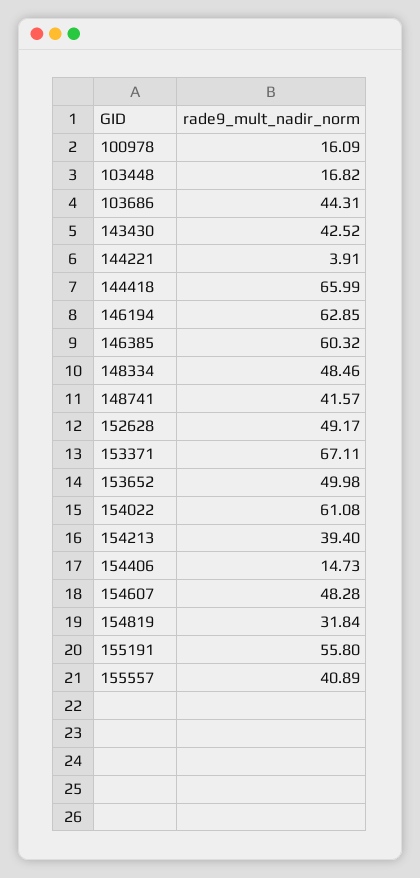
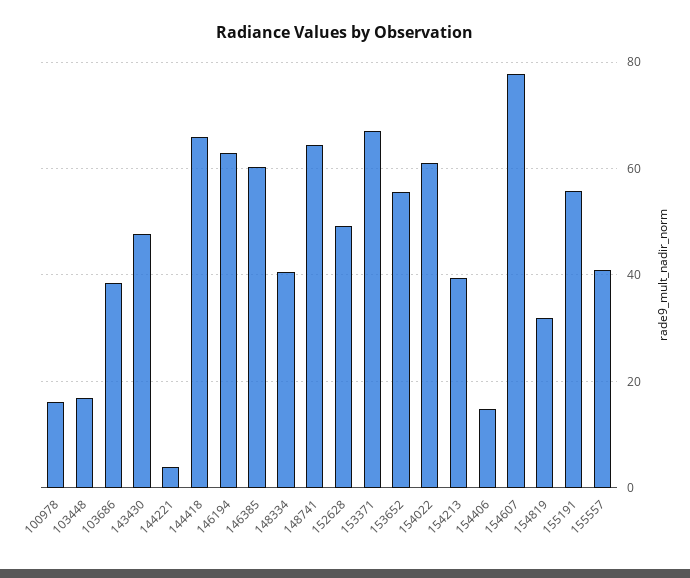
103686: 44.31 -> 38
143430: 42.52 -> 48
148334: 48.46 -> 40
148741: 41.57 -> 64
153652: 49.98 -> 56
154607: 48.28 -> 78

